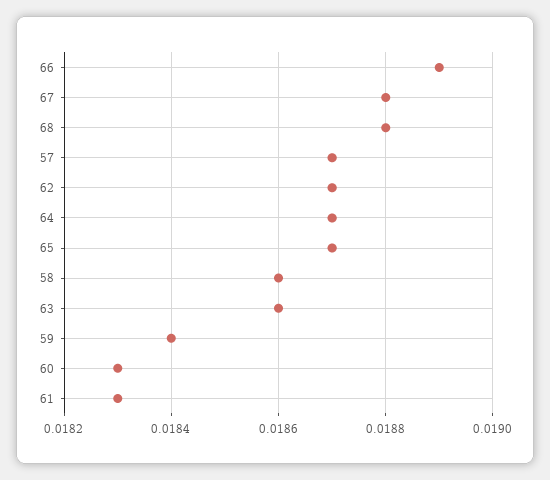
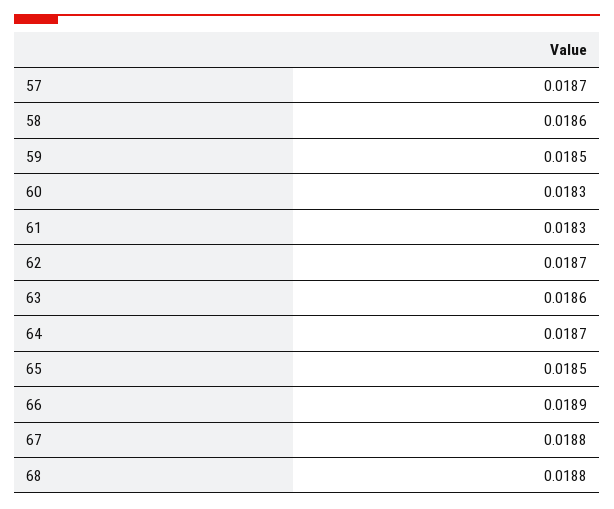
65: 0.0187 -> 0.0185
59: 0.0184 -> 0.0185

